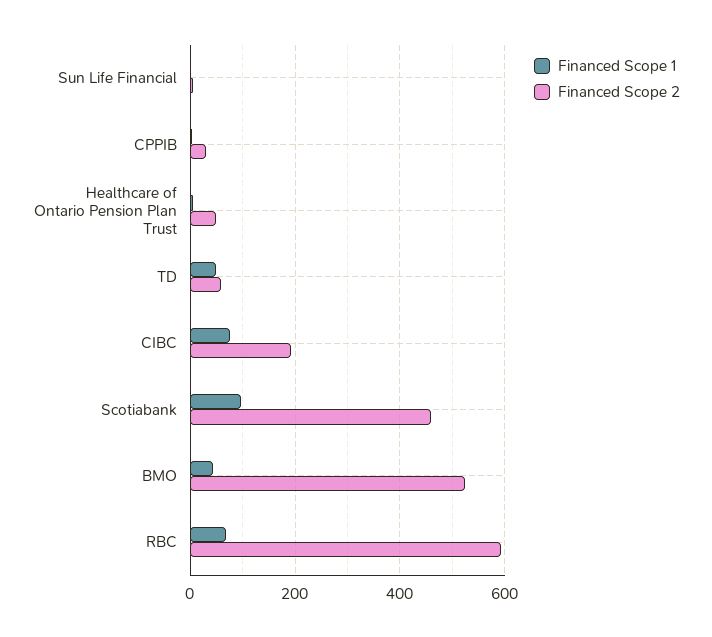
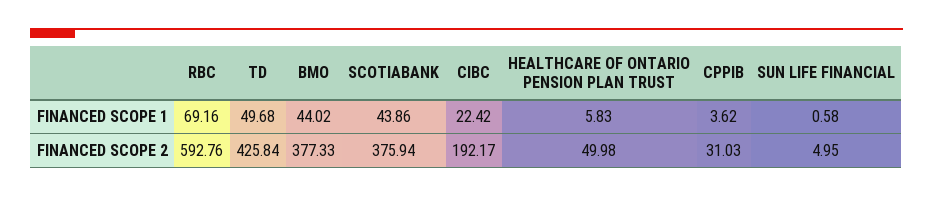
Financed Scope 2, TD: 60 -> 425.84
Financed Scope 1, CIBC: 80 -> 22.42
Financed Scope 1, Scotiabank: 100 -> 43.86
Financed Scope 2, Scotiabank: 460 -> 375.94
Financed Scope 2, BMO: 520 -> 377.33

